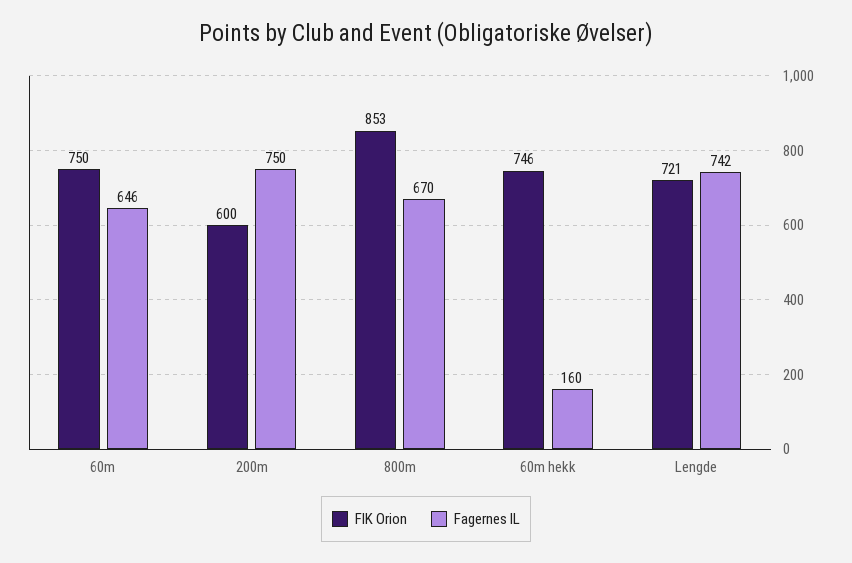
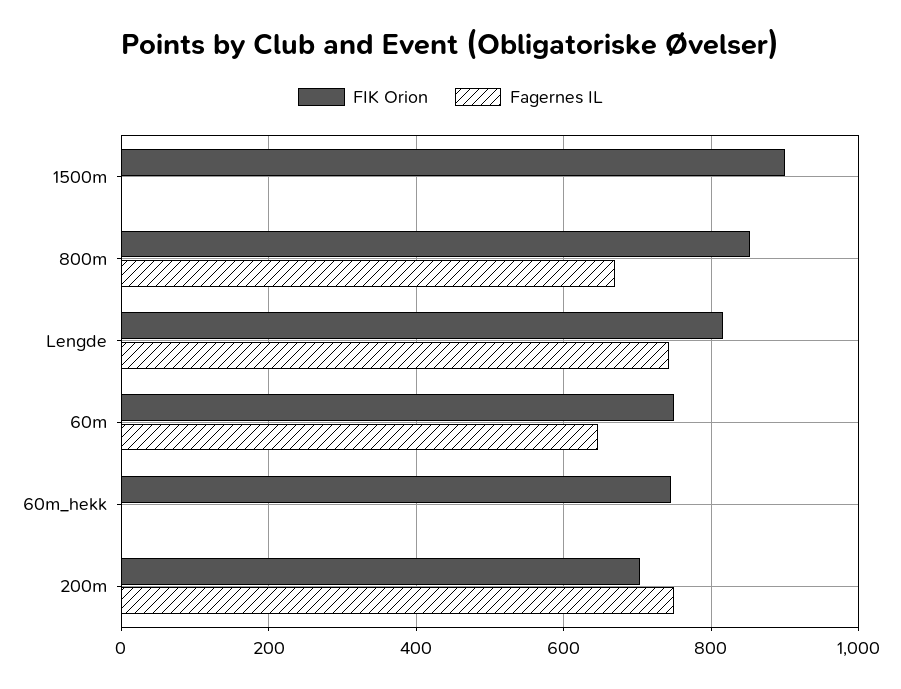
FIK Orion, 200m: 600 -> 700
Fagernes IL, 60m hekk: 160 -> 0
FIK Orion, Lengde: 721 -> 820
FIK Orion, 1500m: none -> 900
Fagernes IL, 1500m: none -> 0

